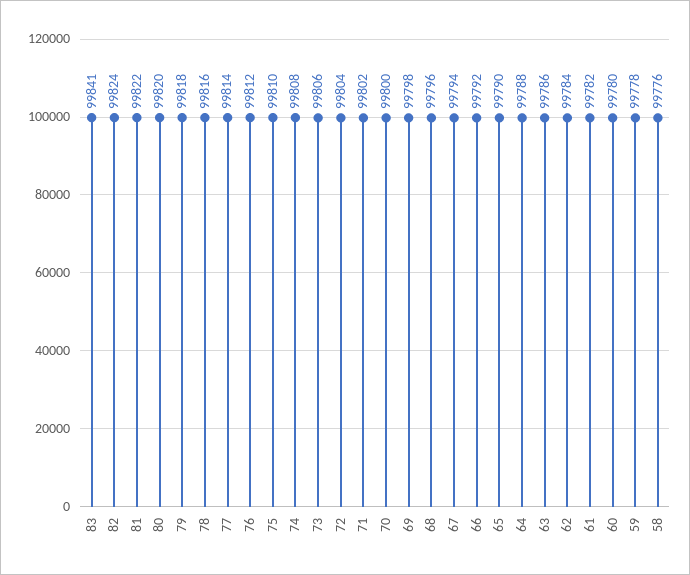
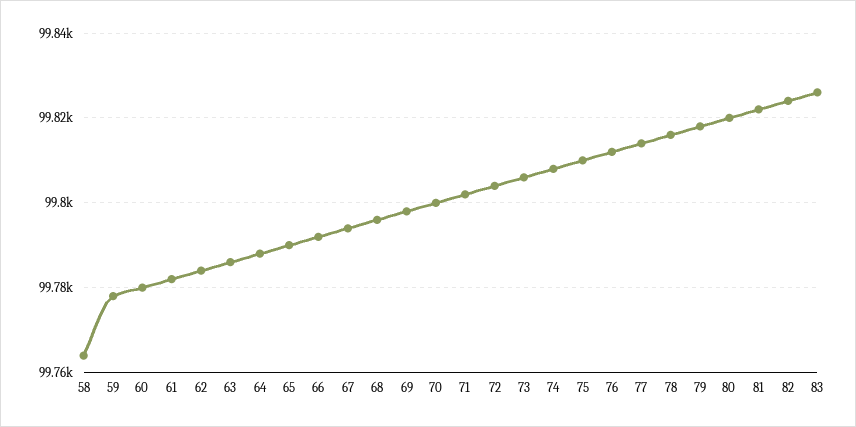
83: 99841 -> 99825
58: 99776 -> 99765

